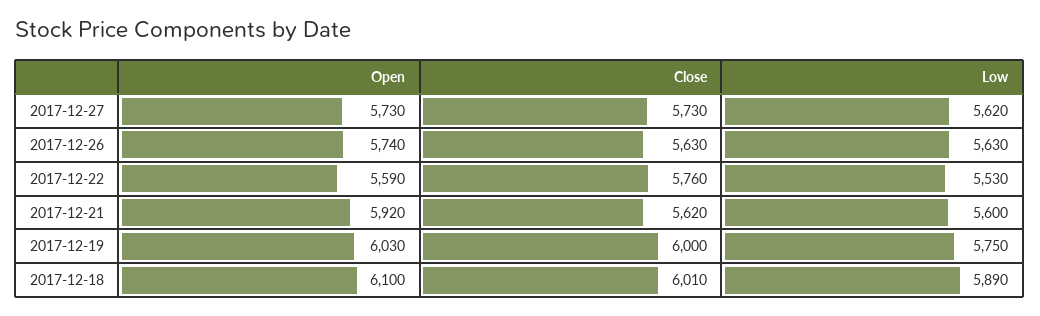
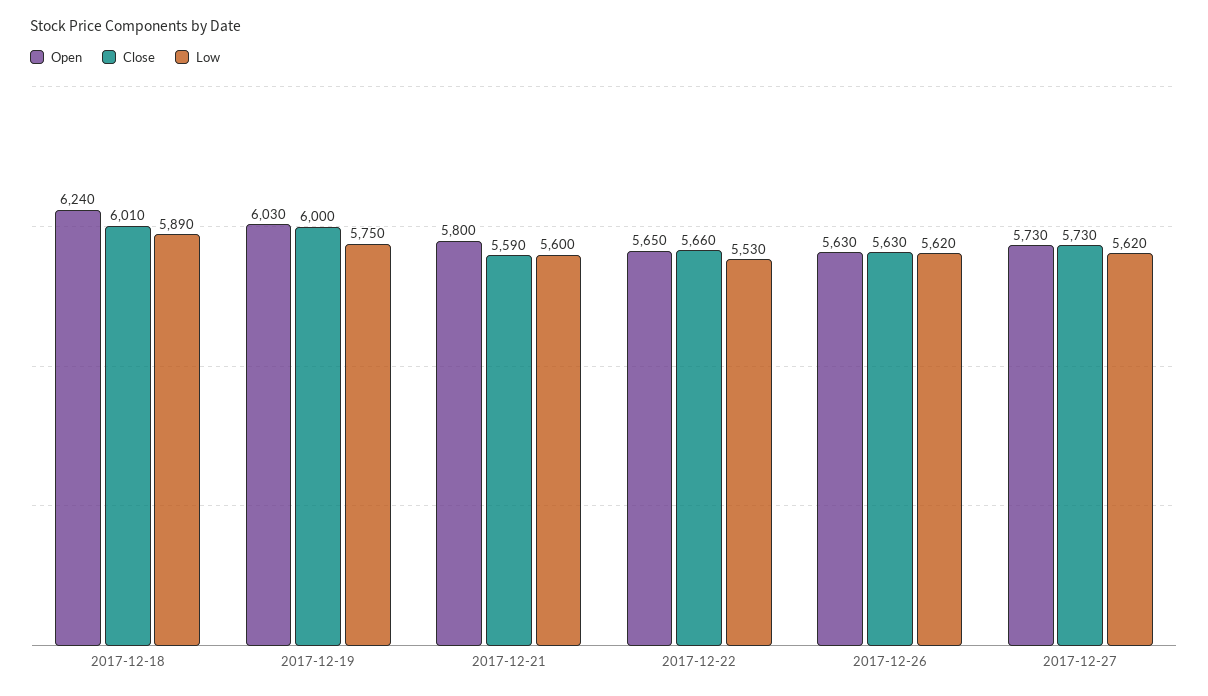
Open, 2017-12-26: 5740 -> 5630
Low, 2017-12-26: 5630 -> 5620
Open, 2017-12-22: 5590 -> 5650
Close, 2017-12-22: 5760 -> 5660
Open, 2017-12-21: 5920 -> 5800
Close, 2017-12-21: 5620 -> 5590
Open, 2017-12-18: 6100 -> 6240

